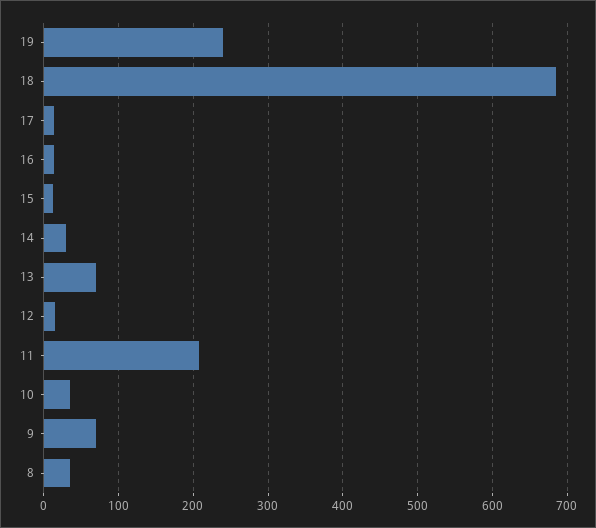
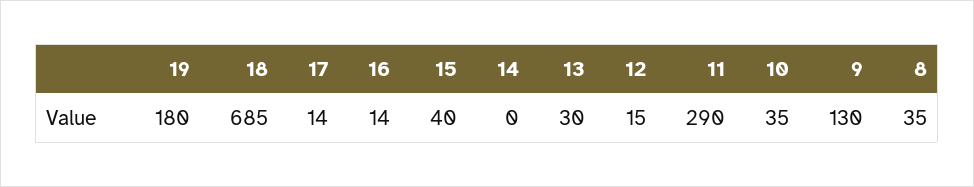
19: 240 -> 180
15: 10 -> 40
14: 30 -> 0
13: 70 -> 30
11: 210 -> 290
9: 70 -> 130

